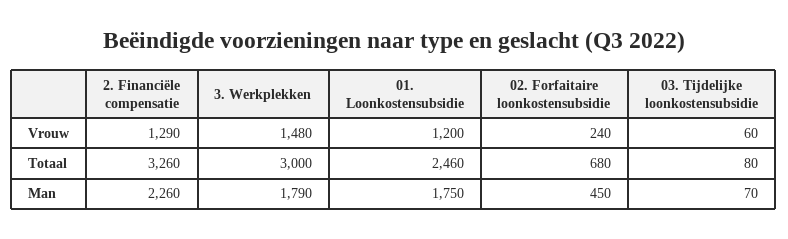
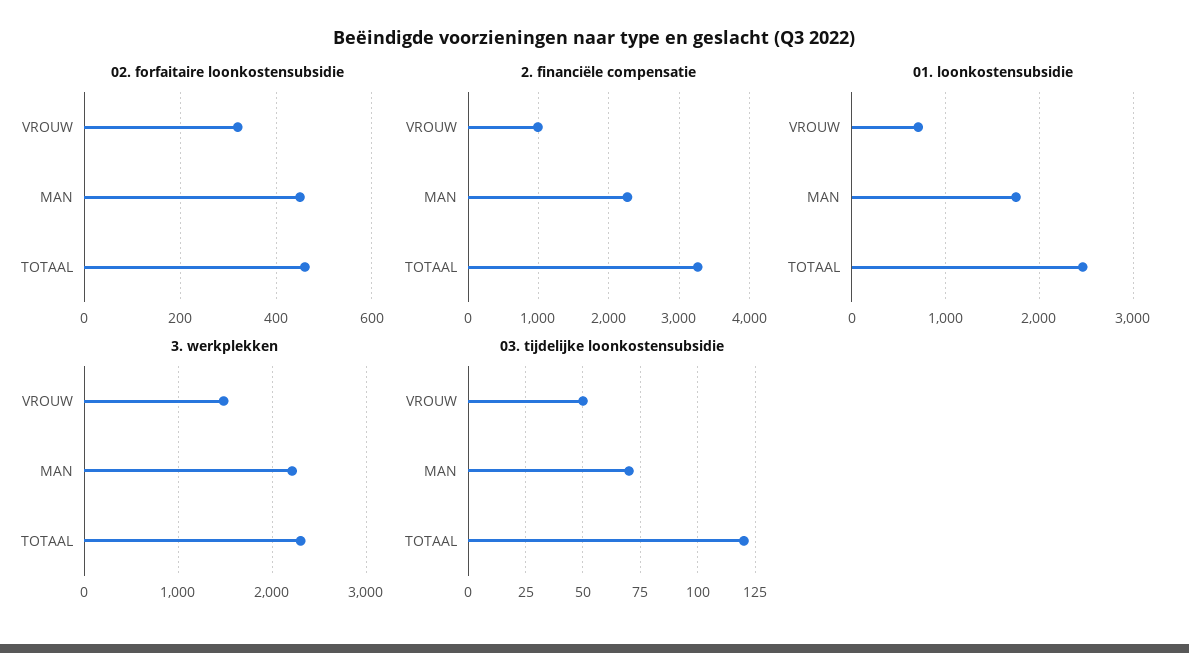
2. Financiële compensatie, Vrouw: 1290 -> 1000
01. Loonkostensubsidie, Vrouw: 1200 -> 700
02. Forfaitaire loonkostensubsidie, Vrouw: 240 -> 320
03. Tijdelijke loonkostensubsidie, Vrouw: 60 -> 50
3. Werkplekken, Totaal: 3000 -> 2300
02. Forfaitaire loonkostensubsidie, Totaal: 680 -> 460
03. Tijdelijke loonkostensubsidie, Totaal: 80 -> 120
3. Werkplekken, Man: 1790 -> 2200

